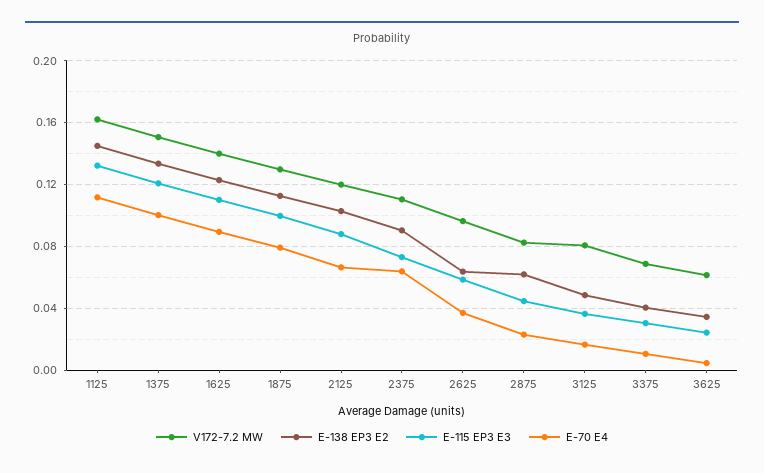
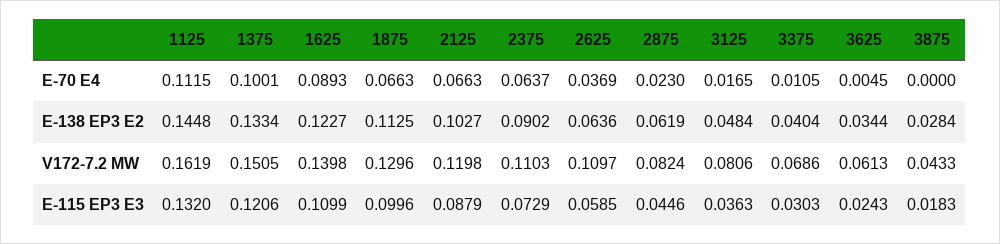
E-70 E4, 1875: 0.08 -> 0.0663
V172-7.2 MW, 2625: 0.095 -> 0.1097
E-70 E4, 3875: none -> 0
E-138 EP3 E2, 3875: none -> 0.0284
V172-7.2 MW, 3875: none -> 0.0433
E-115 EP3 E3, 3875: none -> 0.0183

